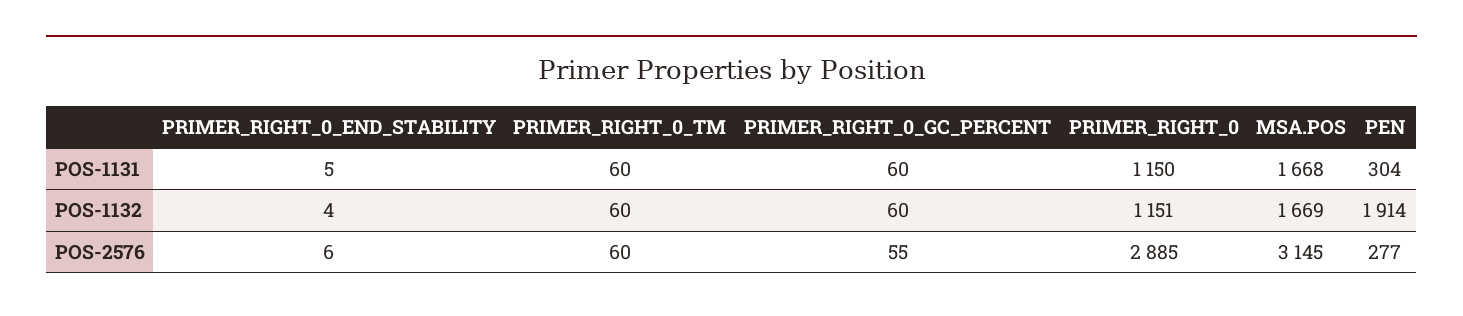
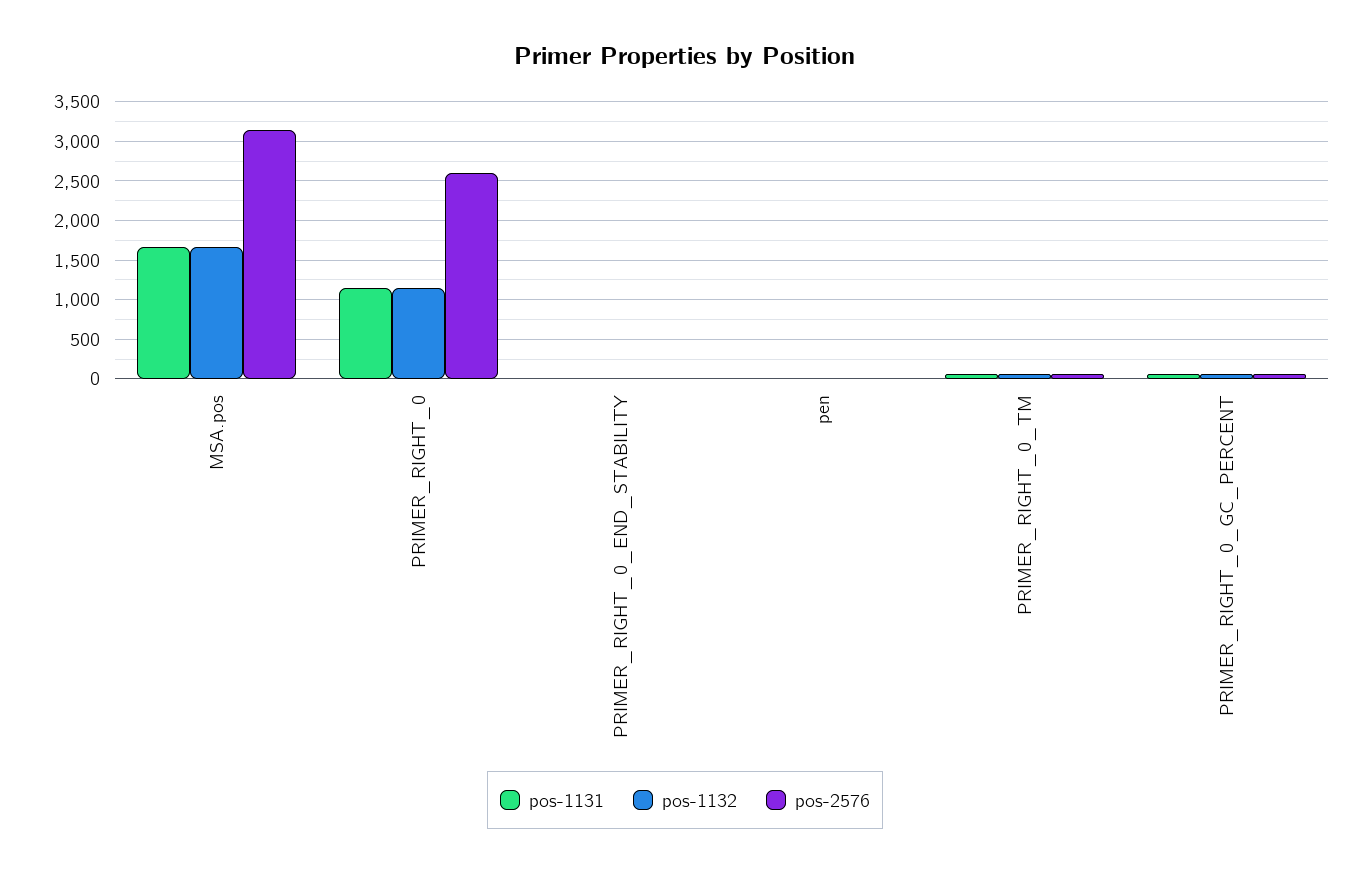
POS-1131, PEN: 304 -> 0
POS-1132, PEN: 1914 -> 0
POS-2576, PRIMER_RIGHT_0: 2885 -> 2600
POS-2576, PEN: 277 -> 0

